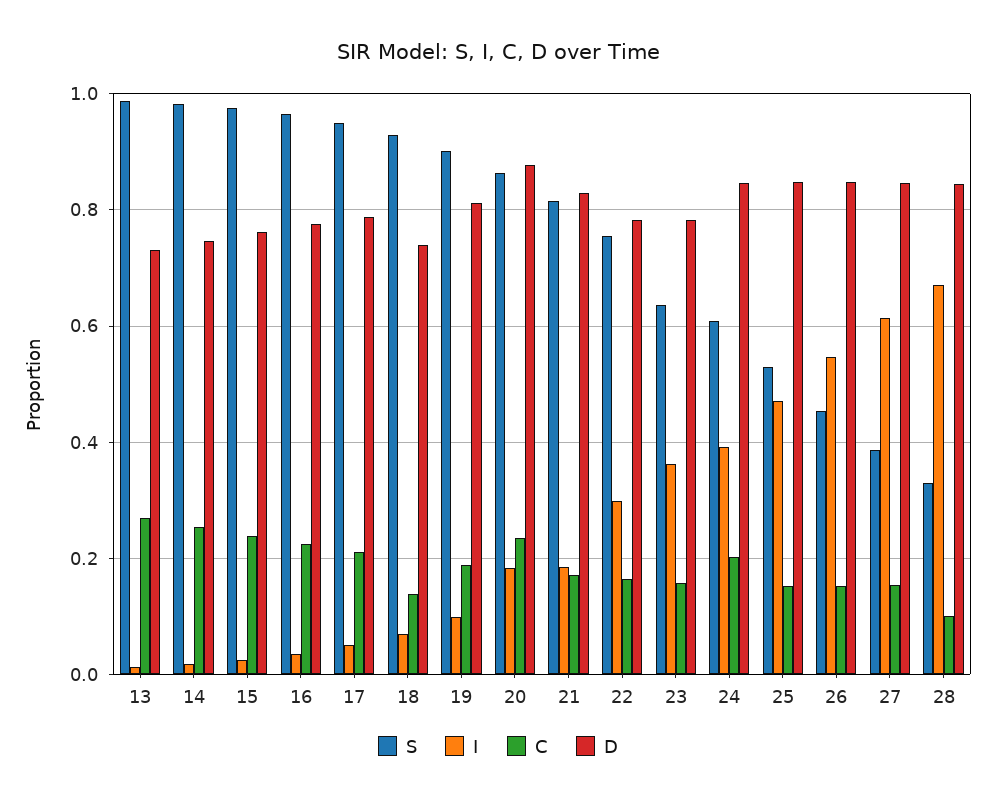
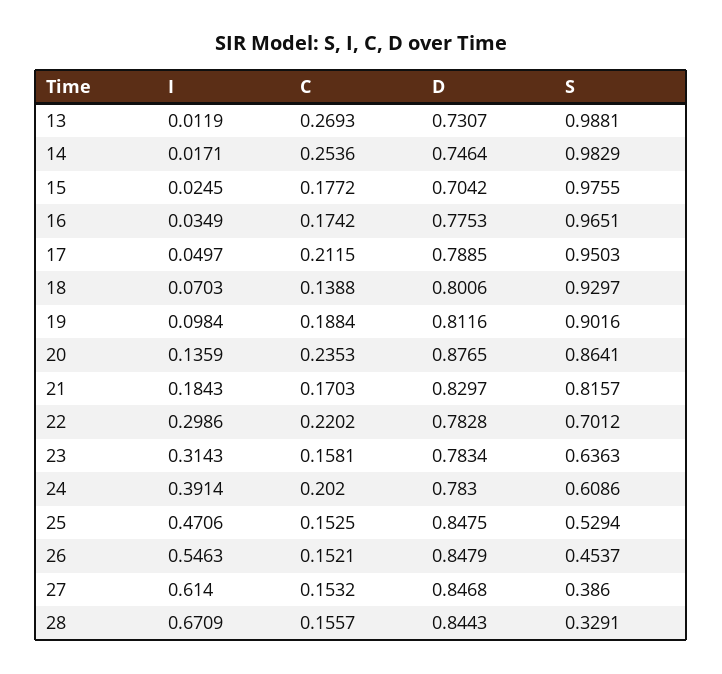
C, 15: 0.24 -> 0.1772
D, 15: 0.76 -> 0.7042
C, 16: 0.22 -> 0.1742
D, 18: 0.74 -> 0.8006
I, 20: 0.18 -> 0.1359
S, 22: 0.76 -> 0.7012
C, 22: 0.16 -> 0.2202
I, 23: 0.36 -> 0.3143
D, 24: 0.84 -> 0.783
C, 28: 0.1 -> 0.1557

